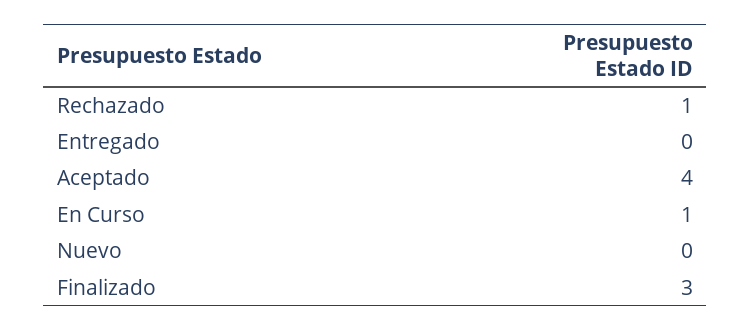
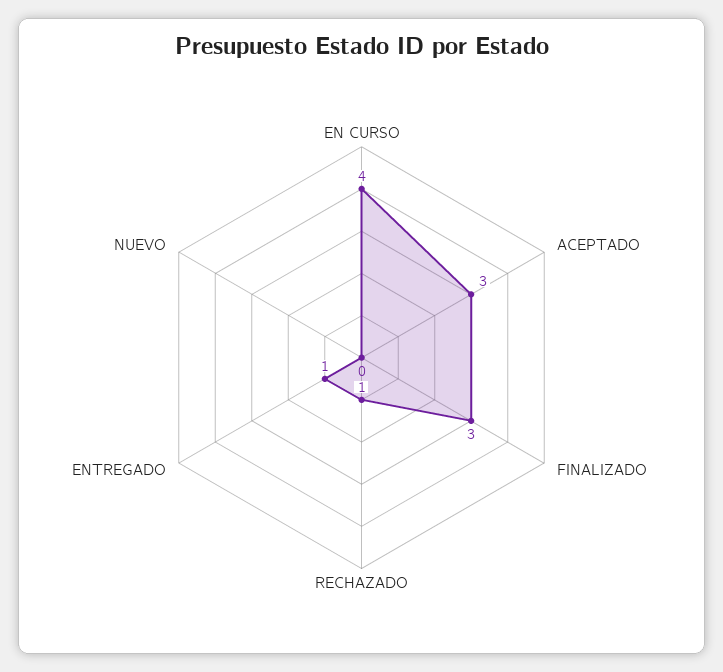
Entregado: 0 -> 1
Aceptado: 4 -> 3
En Curso: 1 -> 4

